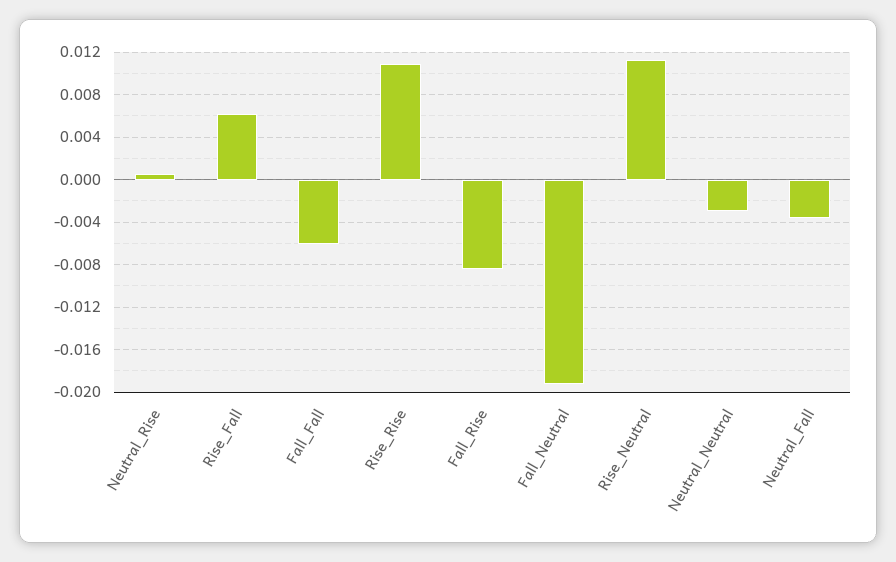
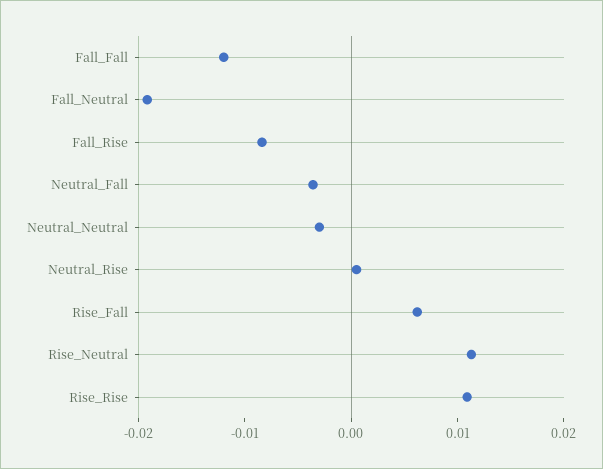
Fall_Fall: -0.006 -> -0.012

